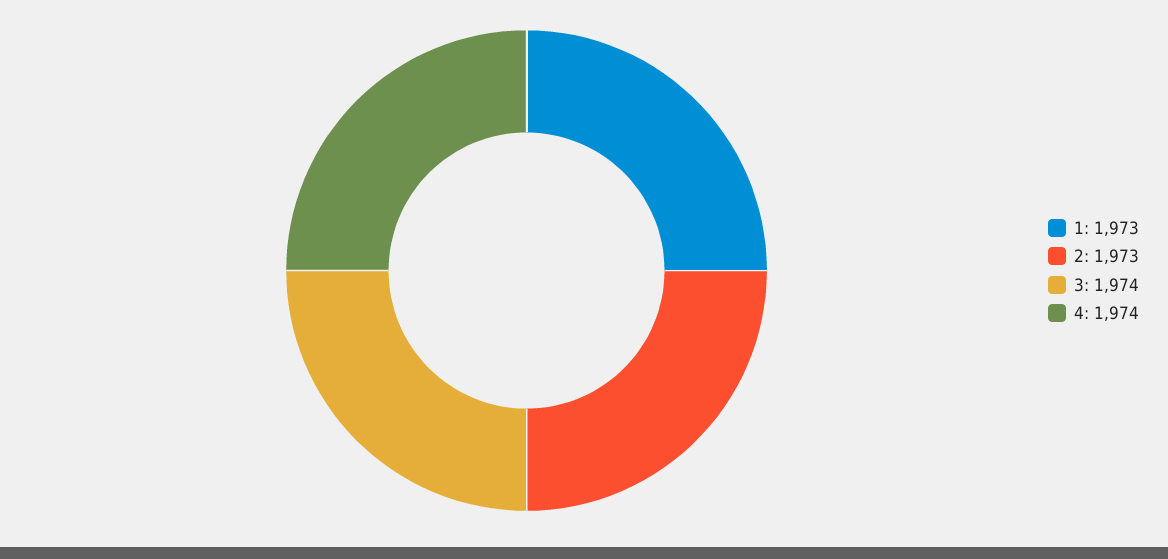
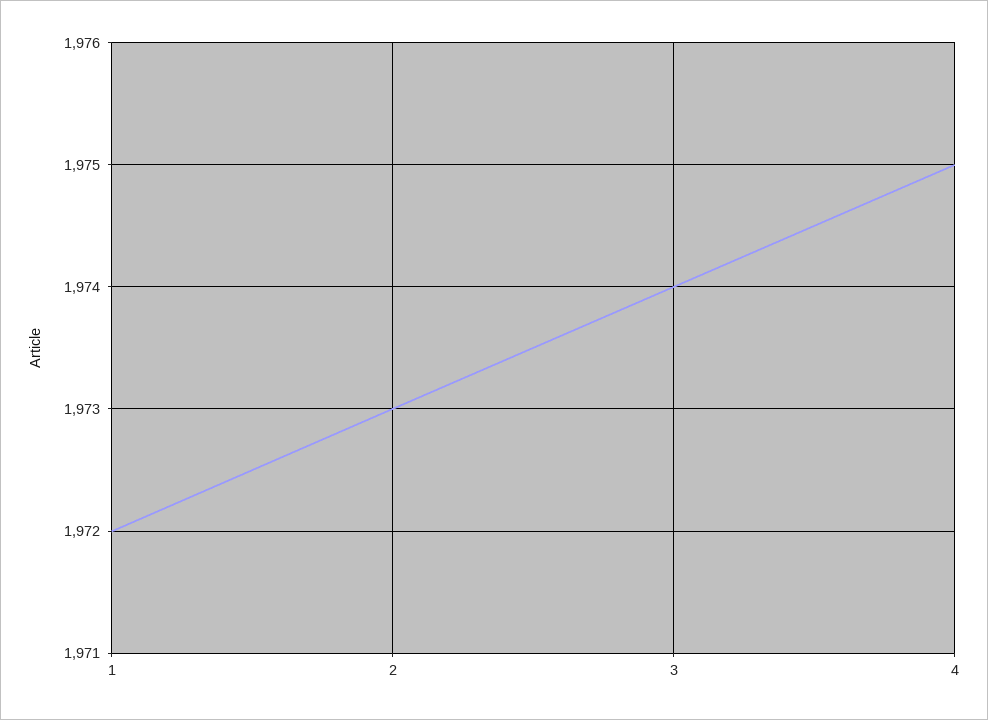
1: 1973 -> 1972
4: 1974 -> 1975

